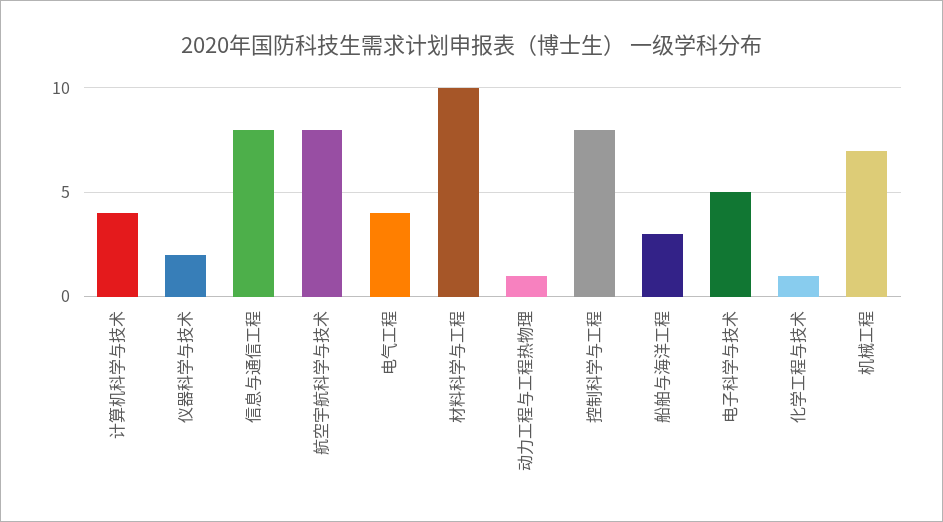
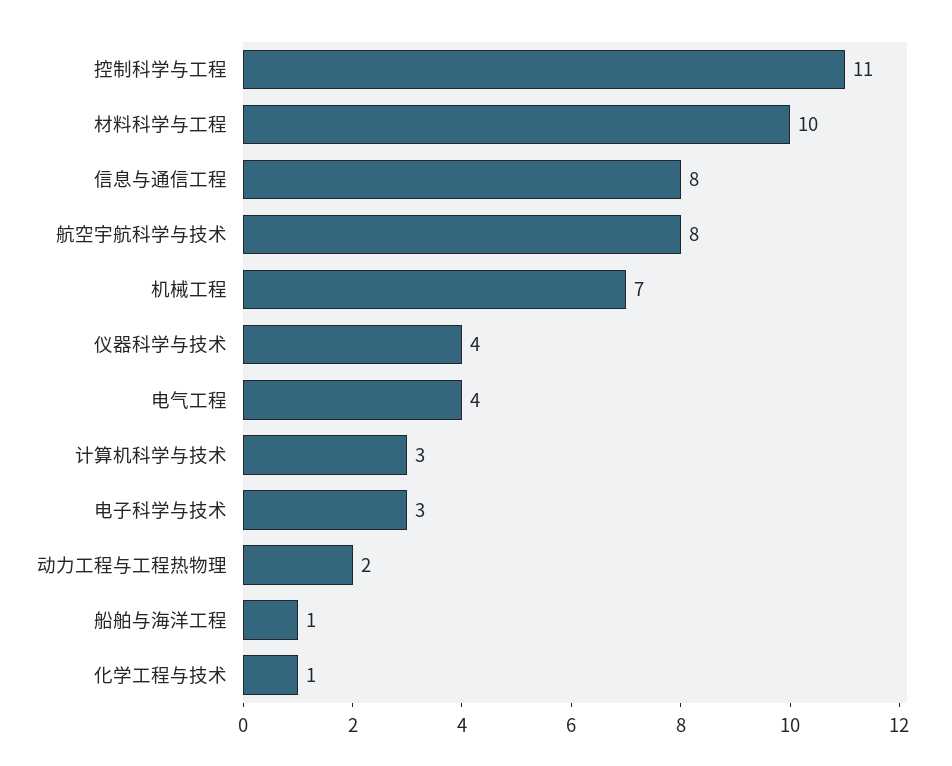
计算机科学与技术: 4 -> 3
仪器科学与技术: 2 -> 4
动力工程与工程热物理: 1 -> 2
控制科学与工程: 8 -> 11
船舶与海洋工程: 3 -> 1
电子科学与技术: 5 -> 3

